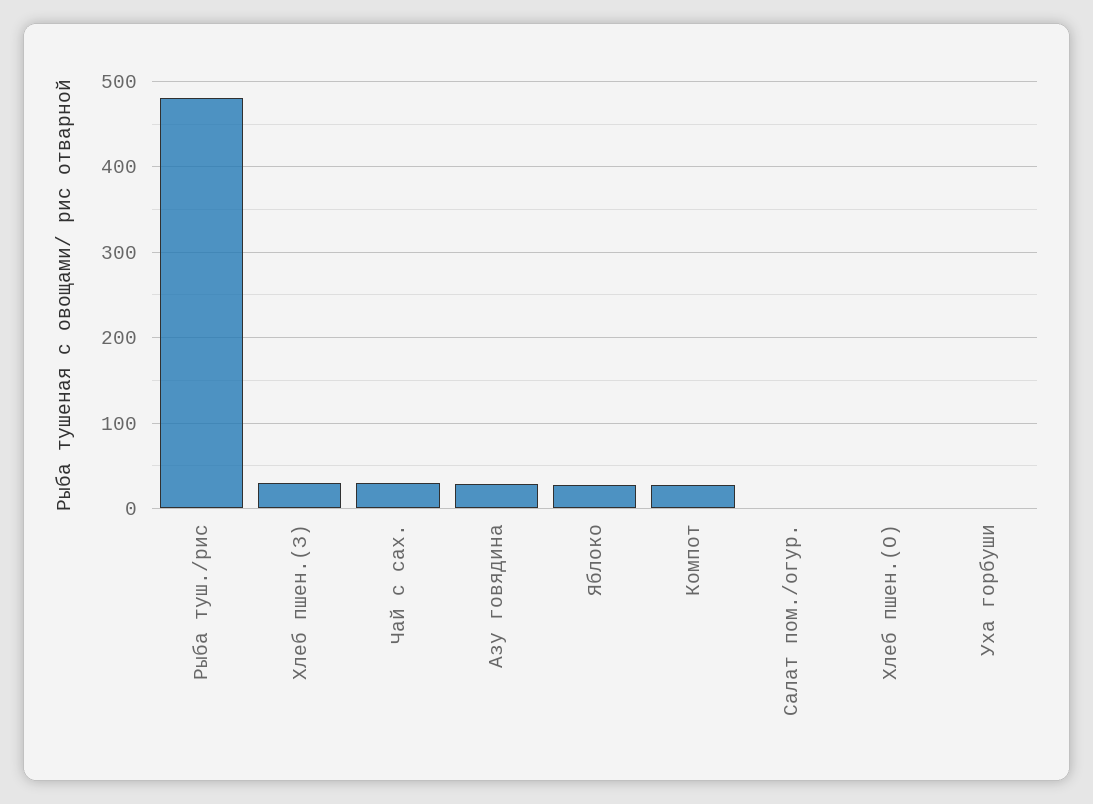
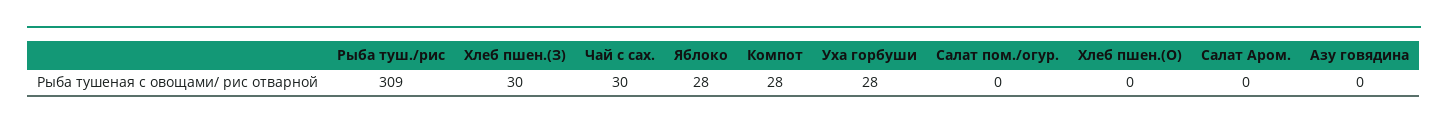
Рыба туш./рис: 480 -> 309
Азу говядина: 30 -> 0
Уха горбуши: 0 -> 28
Салат Аром.: none -> 0

